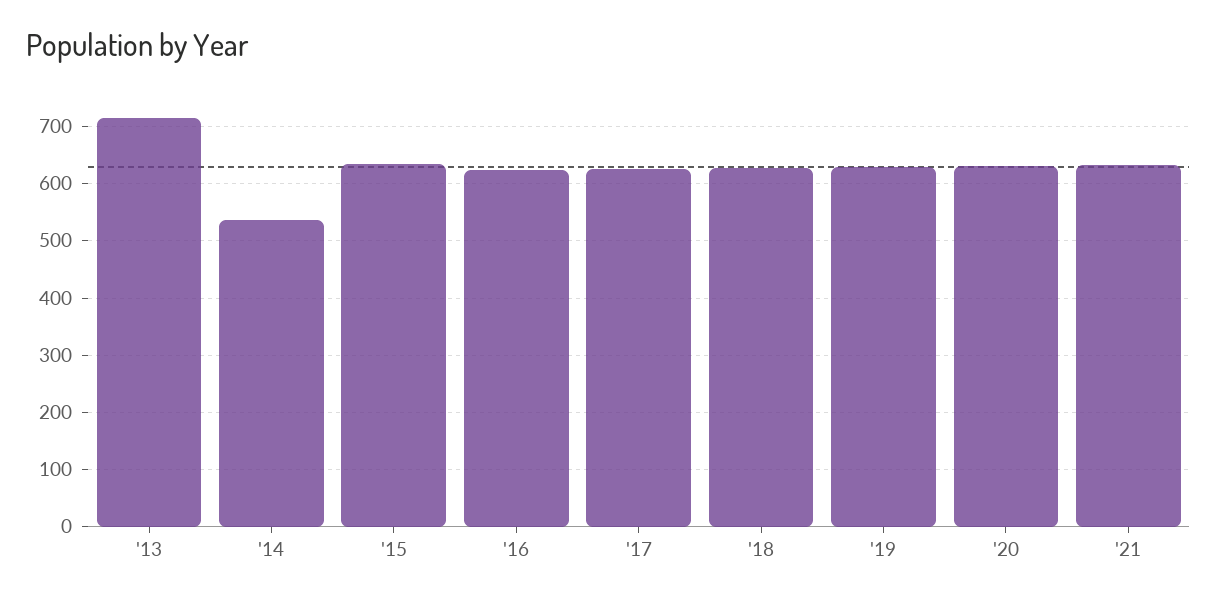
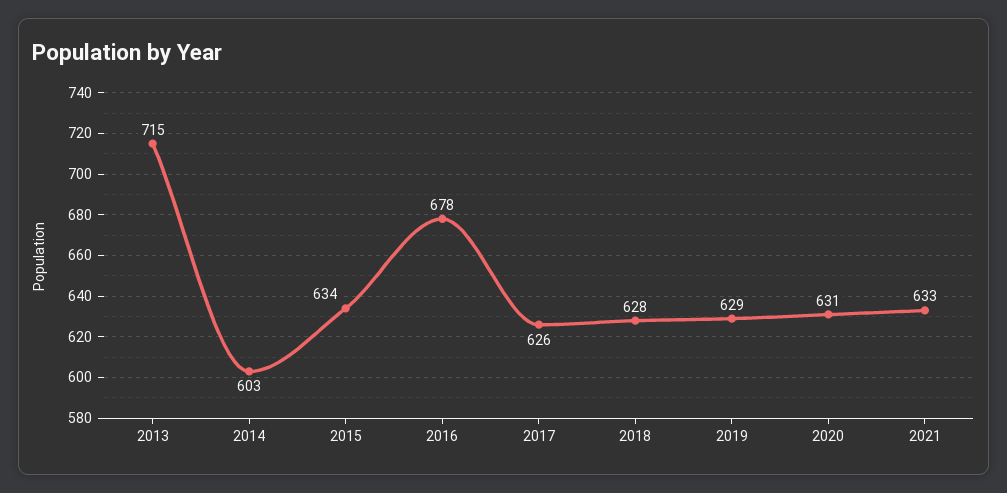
'14: 540 -> 603
'16: 620 -> 678

